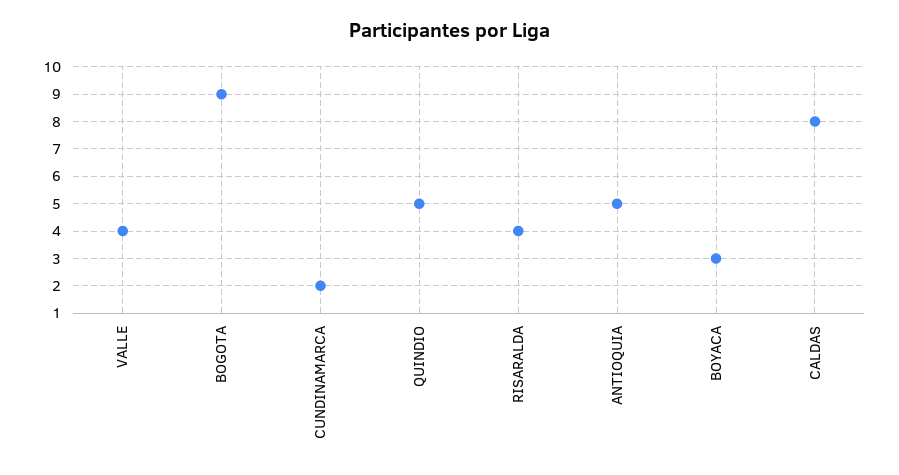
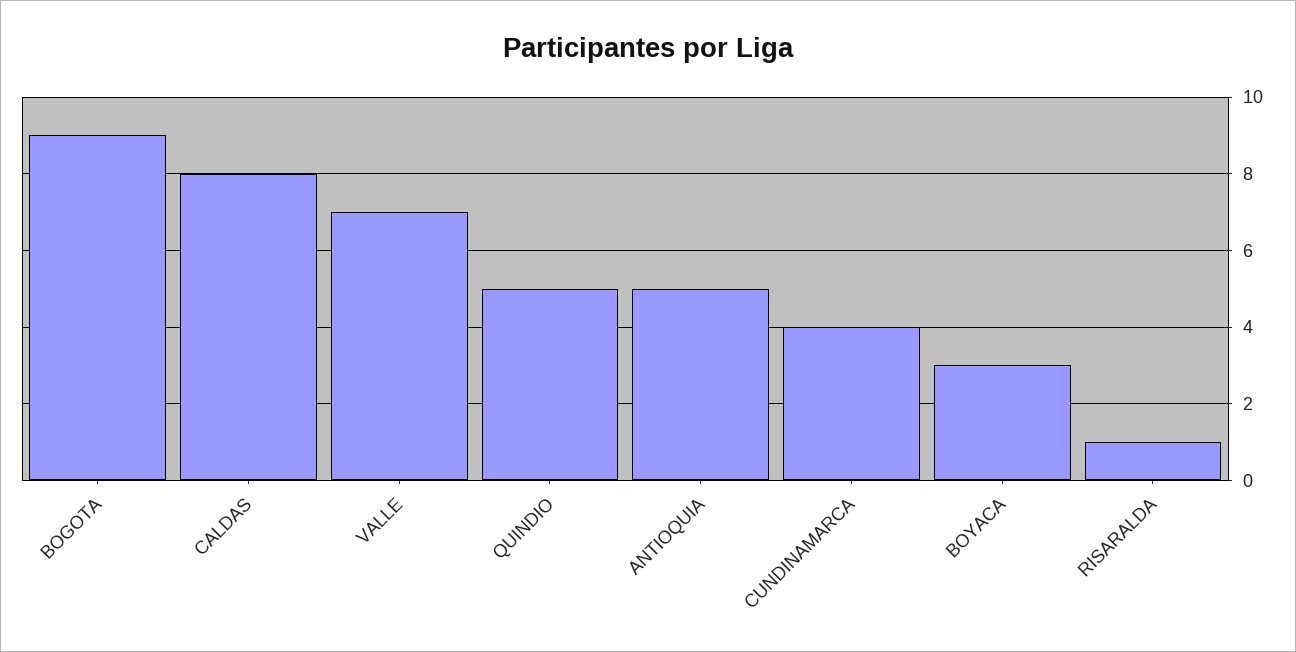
VALLE: 4 -> 7
CUNDINAMARCA: 2 -> 4
RISARALDA: 4 -> 1

